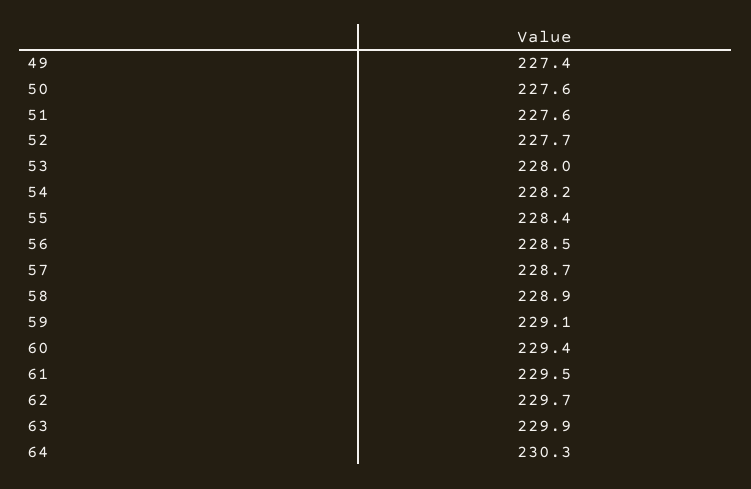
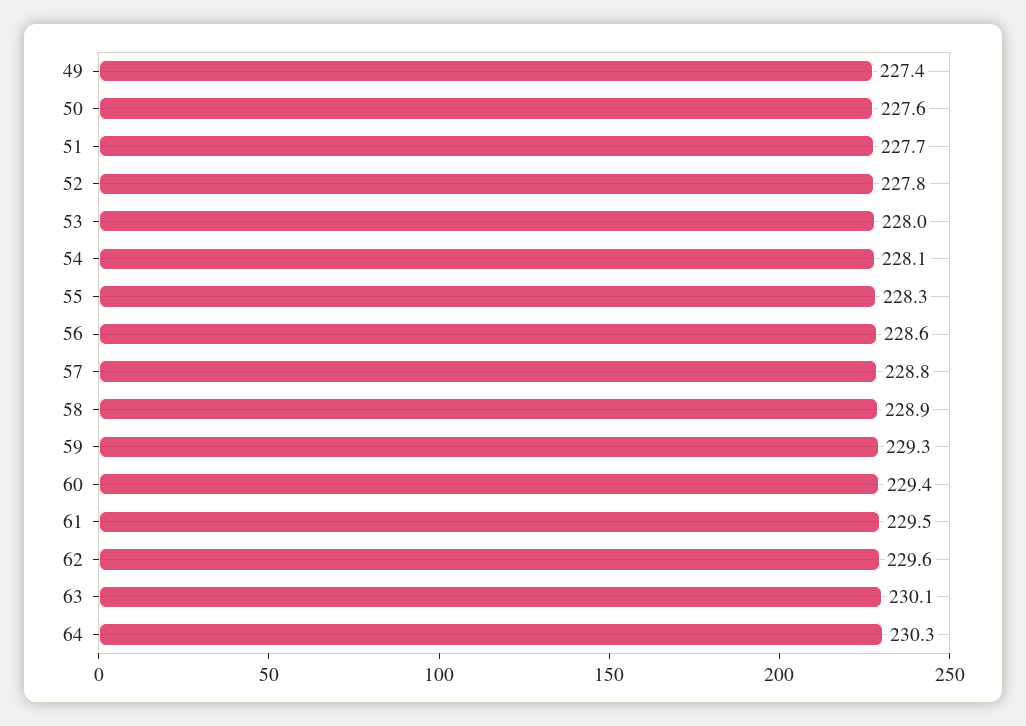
51: 227.6 -> 227.7
52: 227.7 -> 227.8
54: 228.2 -> 228.1
55: 228.4 -> 228.3
56: 228.5 -> 228.6
57: 228.7 -> 228.8
59: 229.1 -> 229.3
62: 229.7 -> 229.6
63: 229.9 -> 230.1

